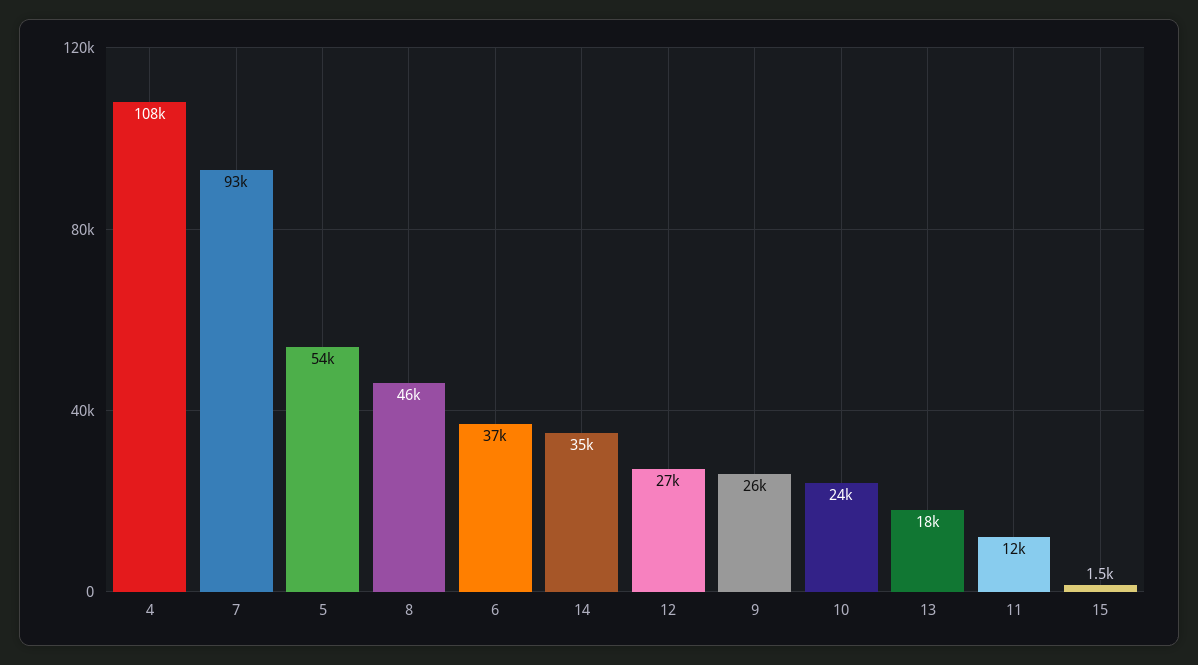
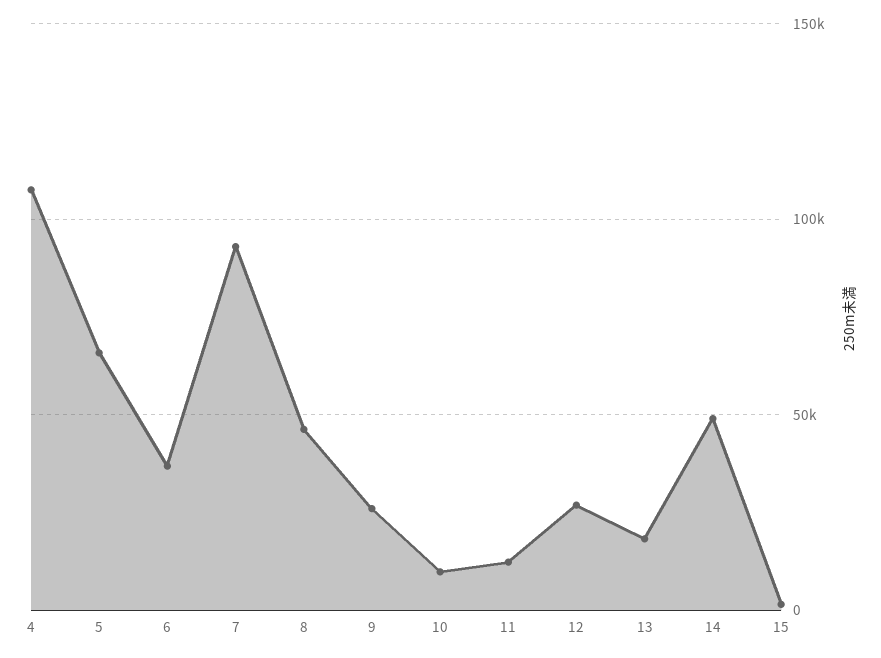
5: 54000 -> 65000
14: 35000 -> 50000
10: 24000 -> 10000

